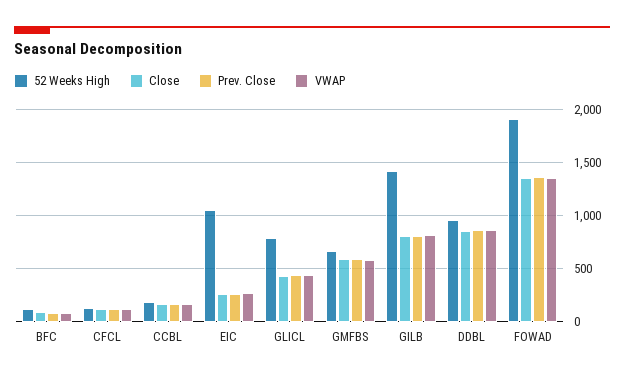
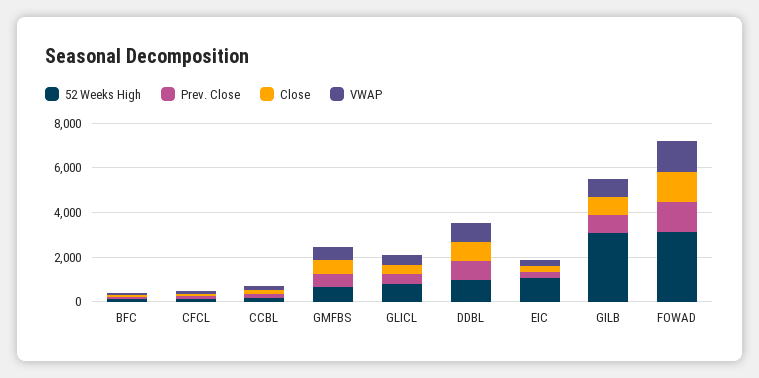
52 Weeks High, GILB: 1400 -> 3000
52 Weeks High, FOWAD: 1900 -> 3000

